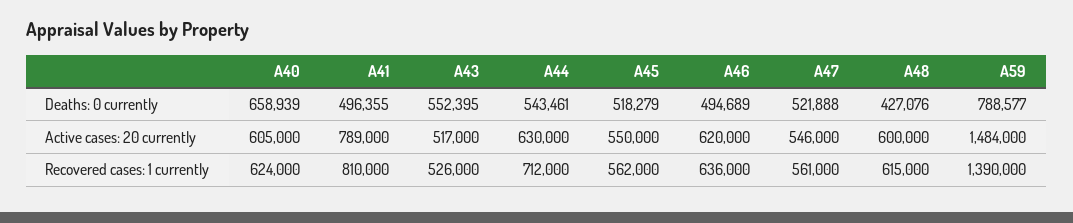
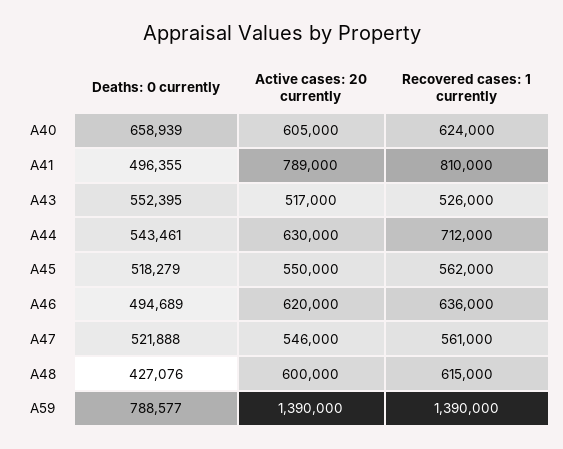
A59, Active cases: 20 currently: 1484000 -> 1390000

